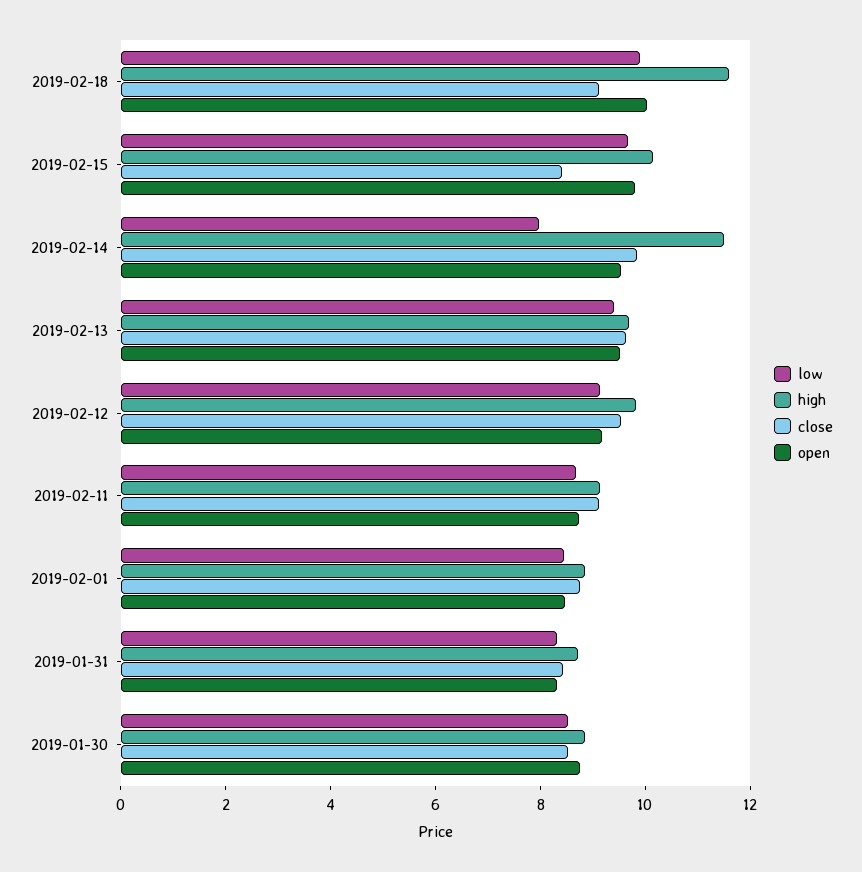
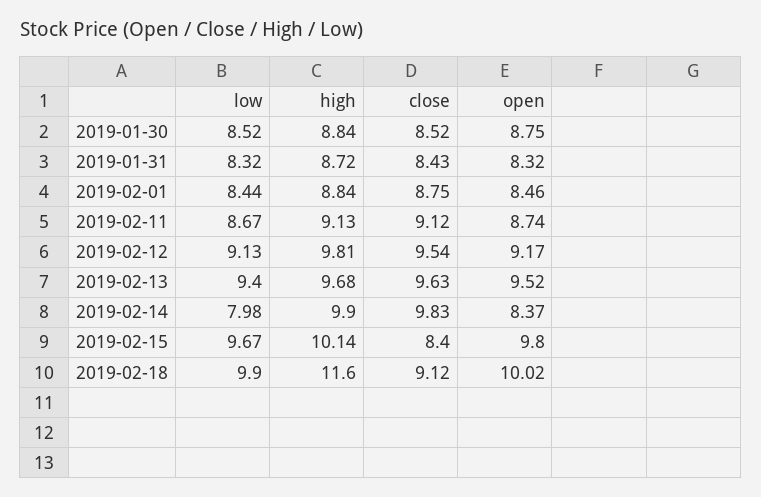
high, 2019-02-14: 11.5 -> 9.9
open, 2019-02-14: 9.5 -> 8.37

